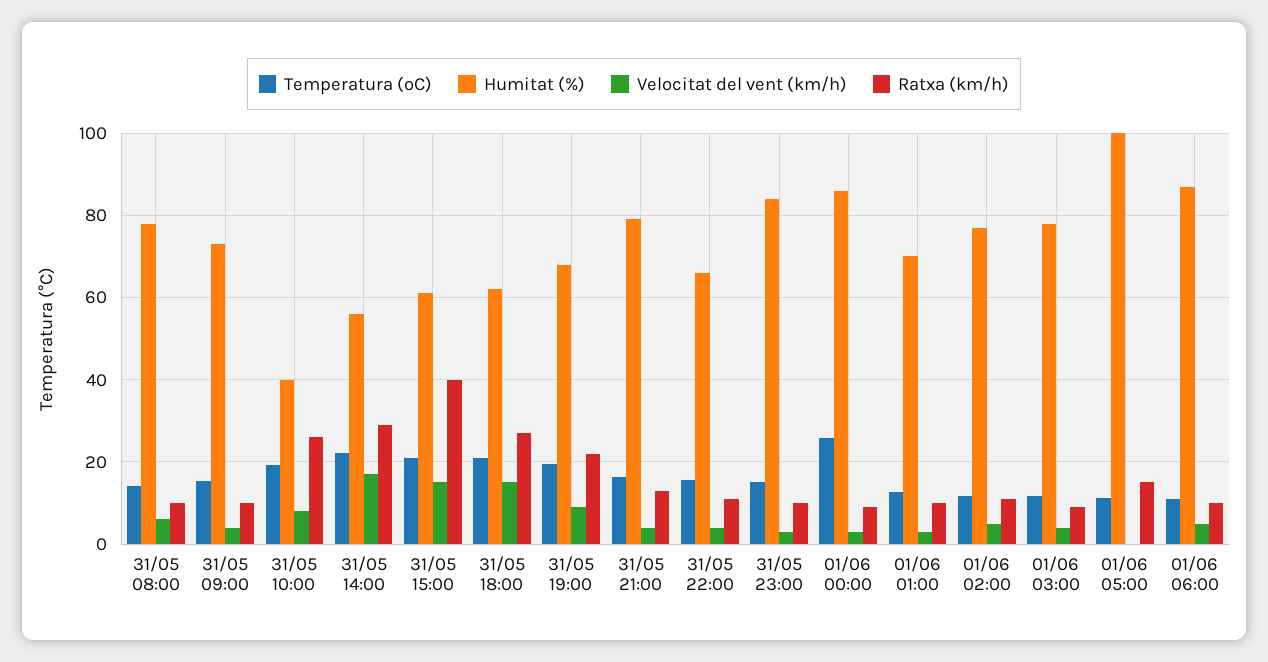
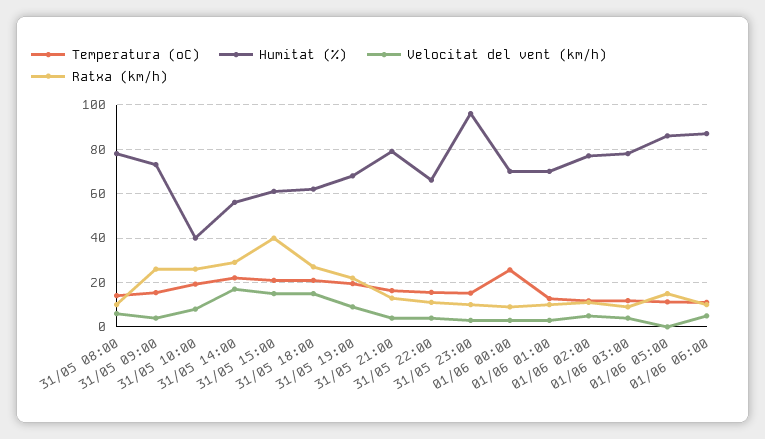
Ratxa (km/h), 31/05 09:00: 10 -> 25
Humitat (%), 31/05 23:00: 84 -> 95
Humitat (%), 01/06 00:00: 86 -> 70
Humitat (%), 01/06 05:00: 100 -> 85

